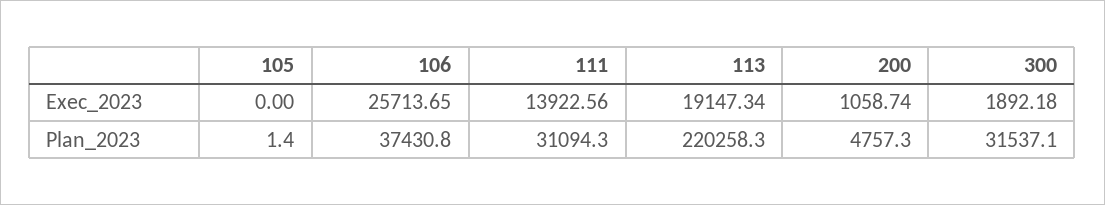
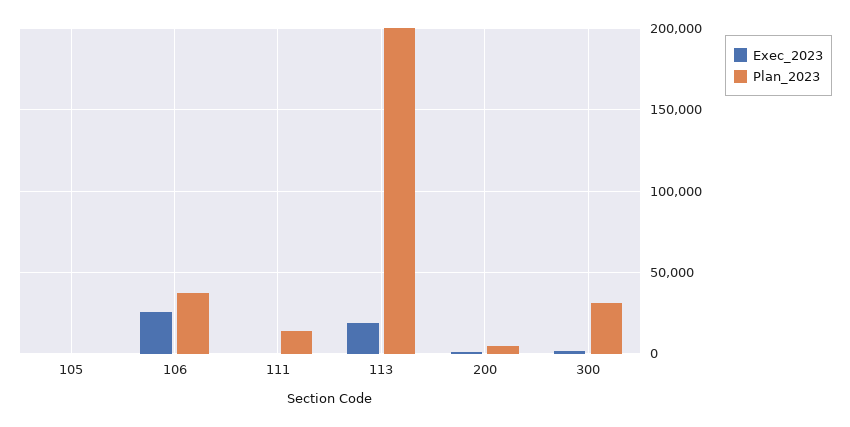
Exec_2023, 111: 13922.56 -> 0
Plan_2023, 111: 31094.3 -> 15000
Plan_2023, 113: 220258.3 -> 200000

